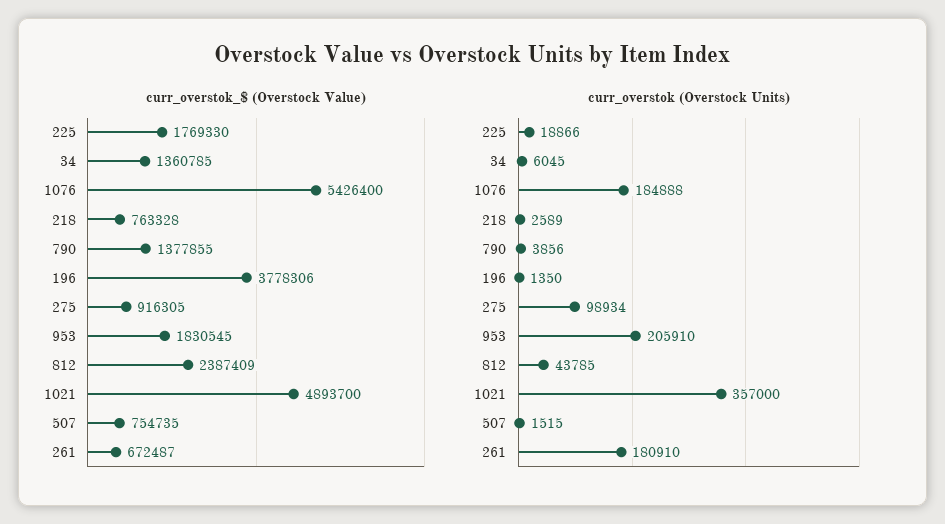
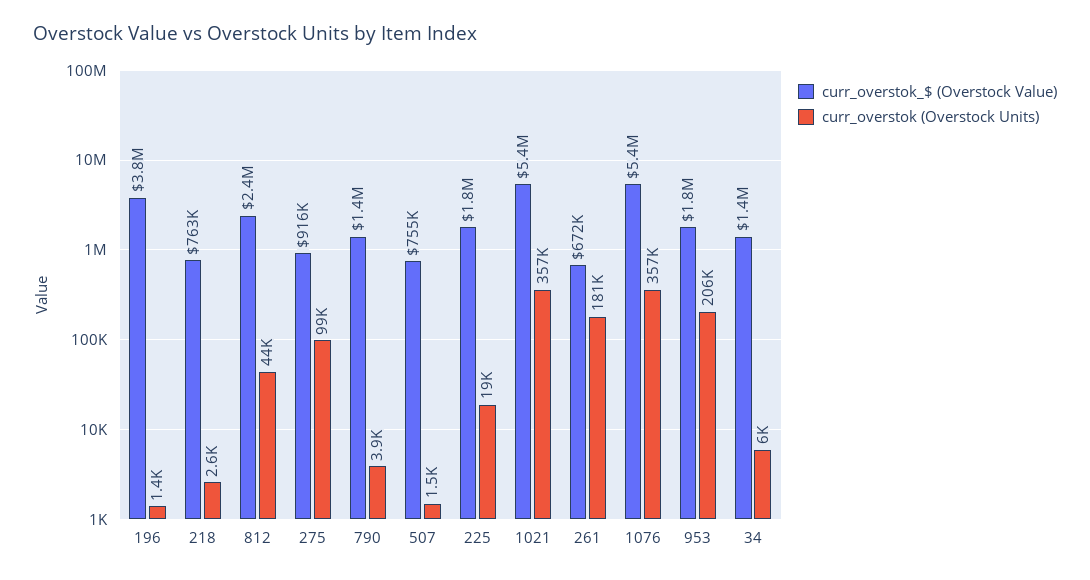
curr_overstok_$ (Overstock Value), 1021: 4893700 -> 5400000
curr_overstok (Overstock Units), 1076: 184888 -> 357000

